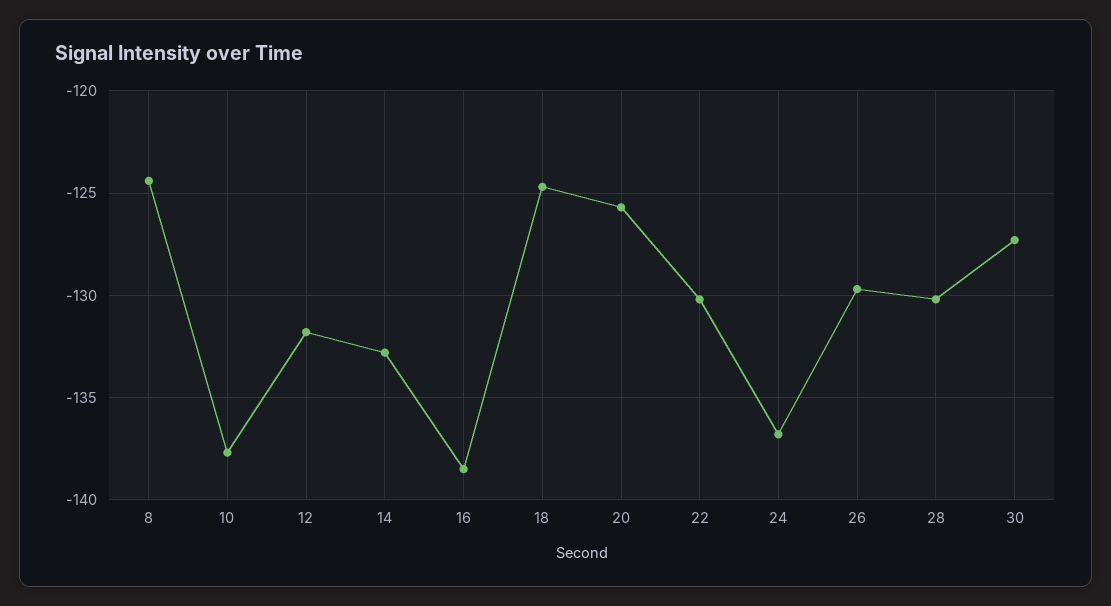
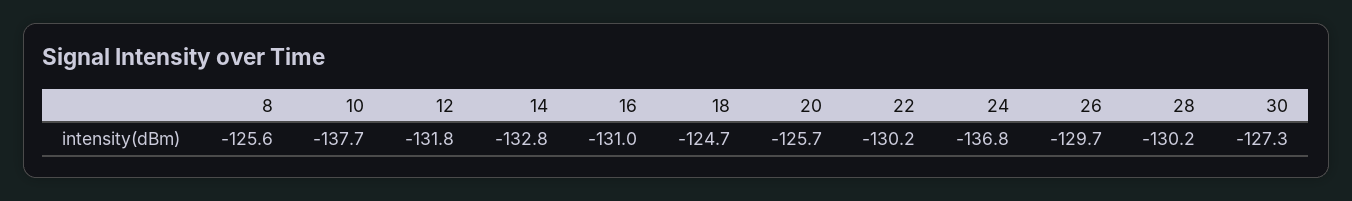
8: -124.5 -> -125.6
16: -138.5 -> -131

